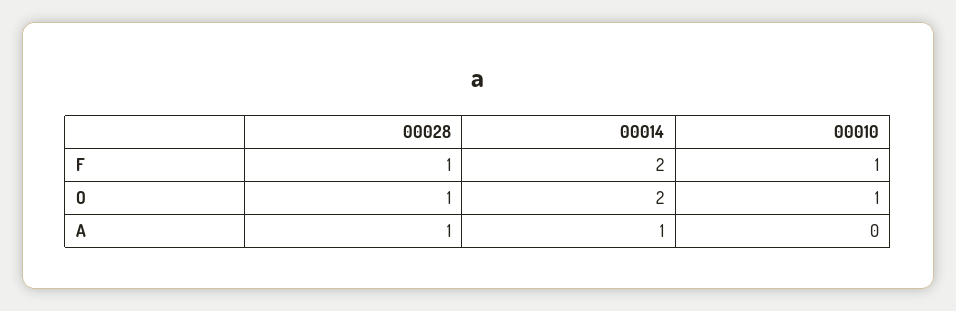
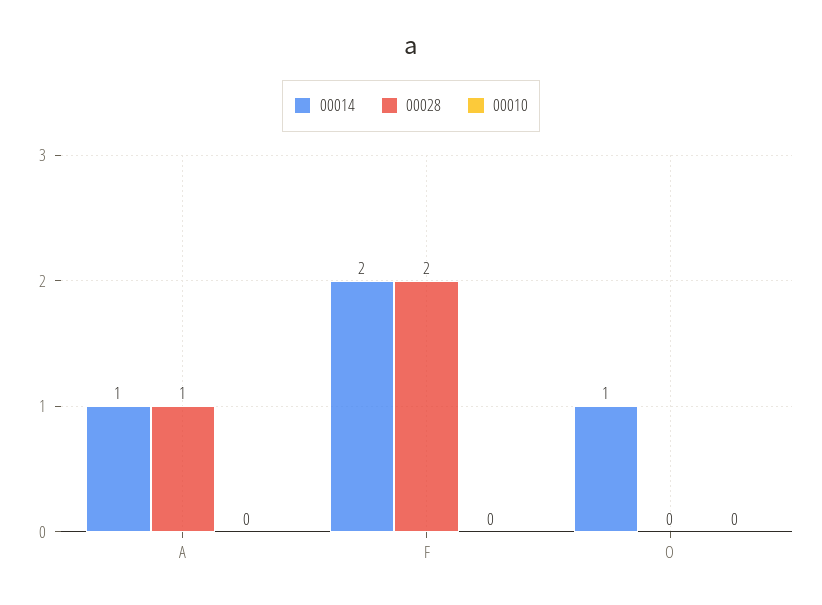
00028, F: 1 -> 2
00010, F: 1 -> 0
00028, O: 1 -> 0
00014, O: 2 -> 1
00010, O: 1 -> 0

